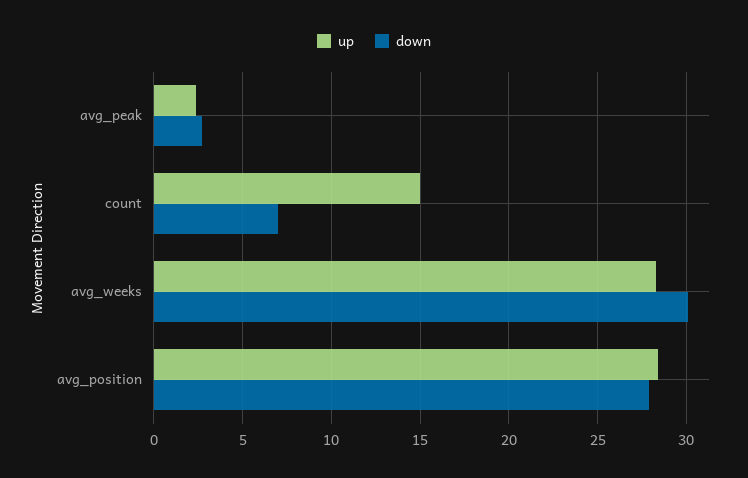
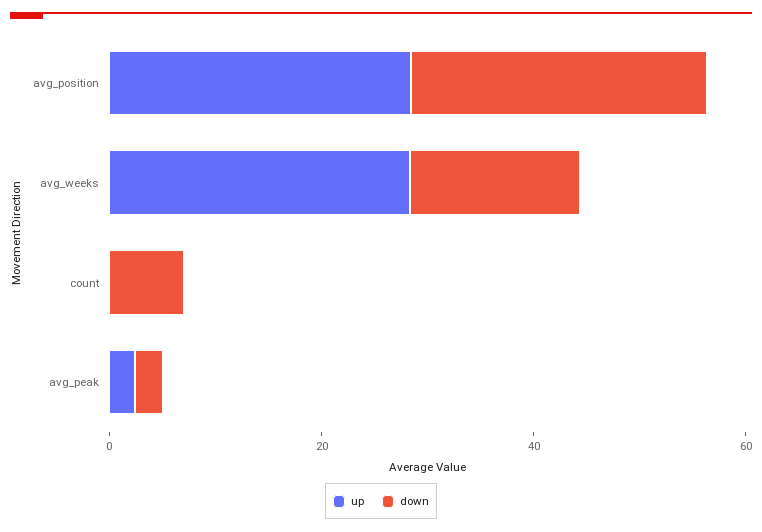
up, count: 15 -> 0
down, avg_weeks: 30 -> 15

